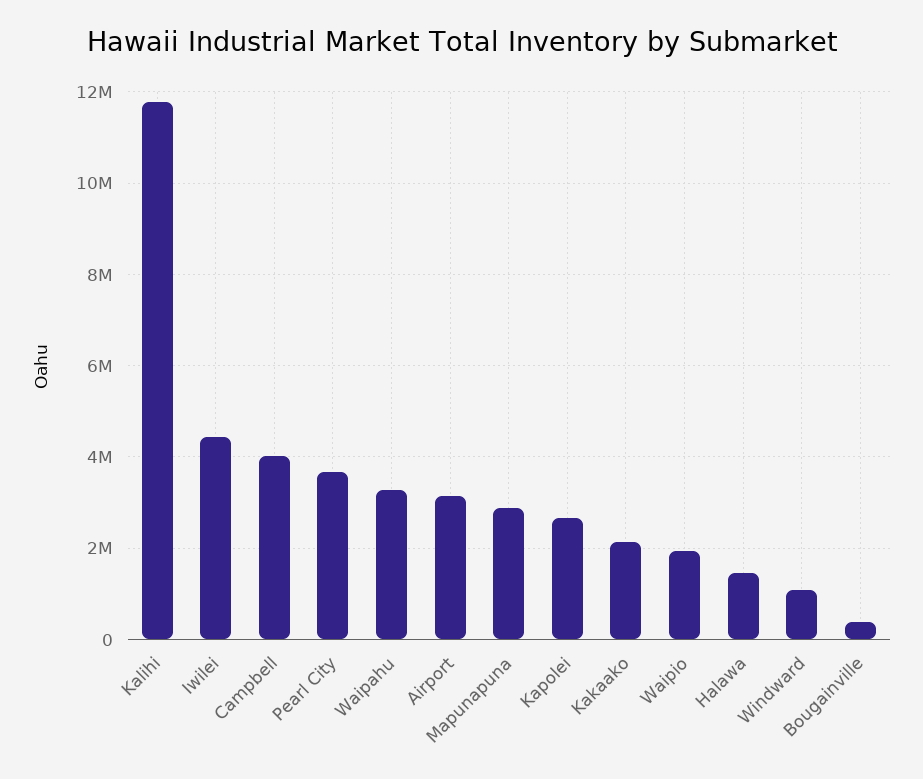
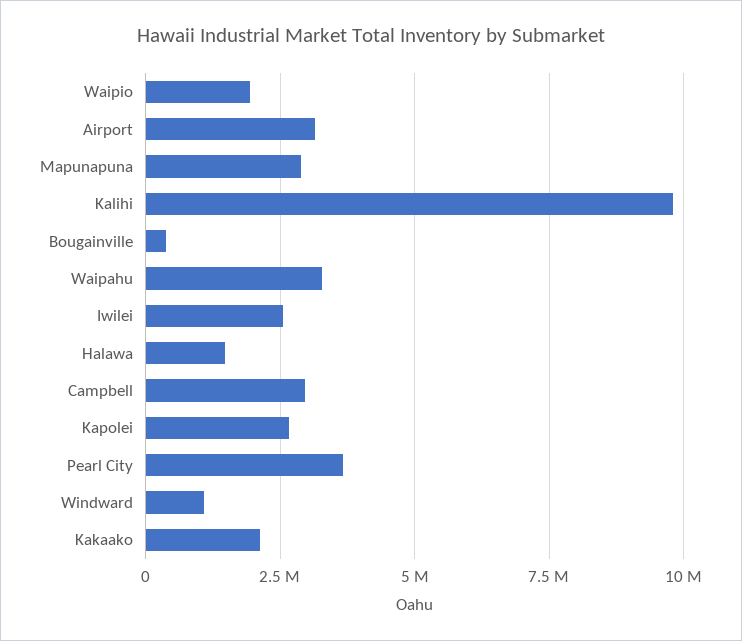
Kalihi: 11800000 -> 9750000
Iwilei: 4400000 -> 2500000
Campbell: 4000000 -> 3000000

